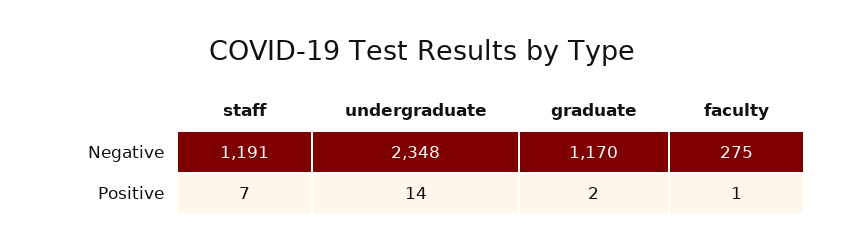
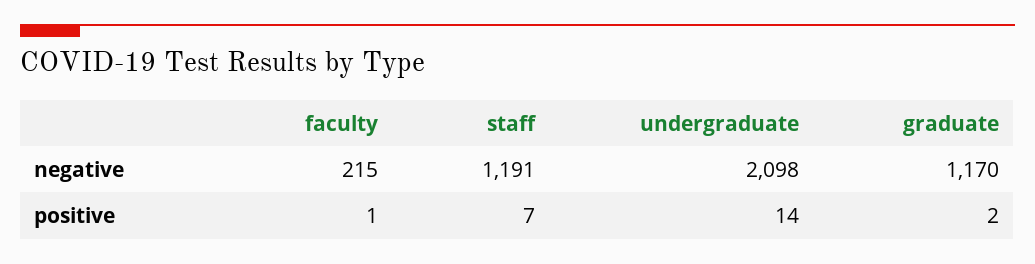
undergraduate, Negative: 2348 -> 2098
faculty, Negative: 275 -> 215

